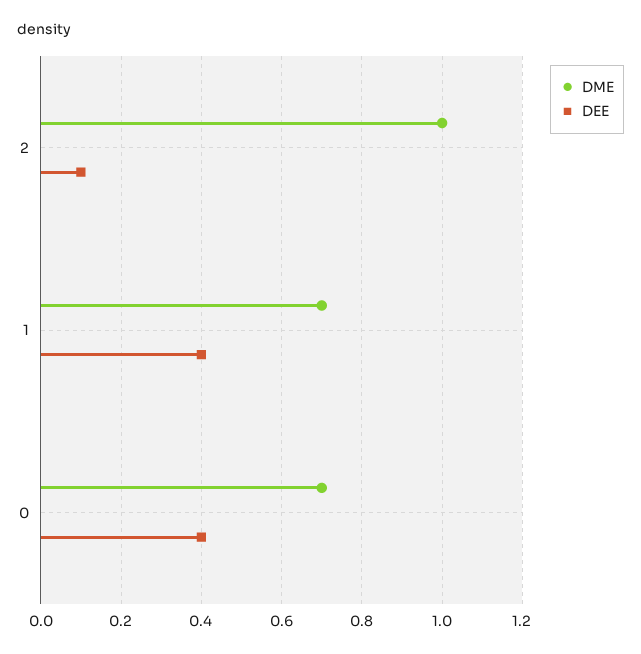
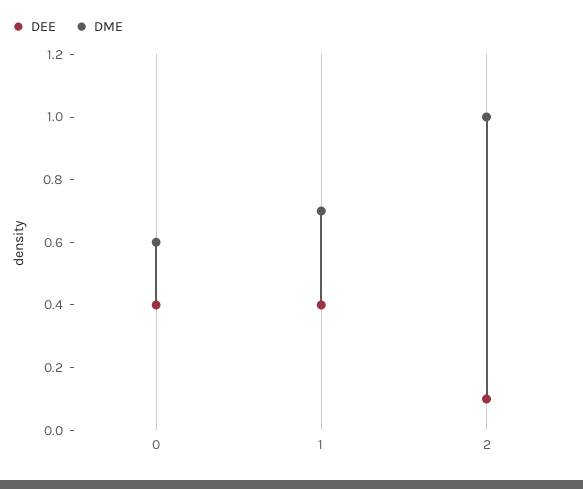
DME, 0: 0.7 -> 0.6

